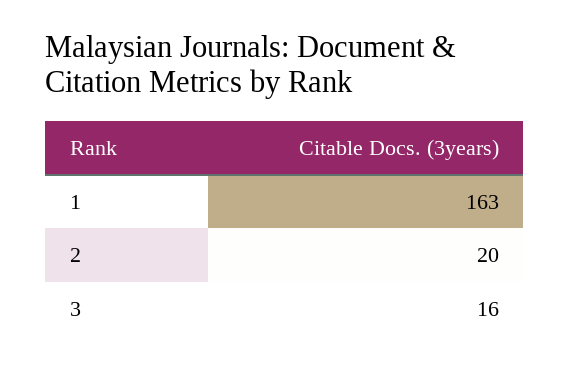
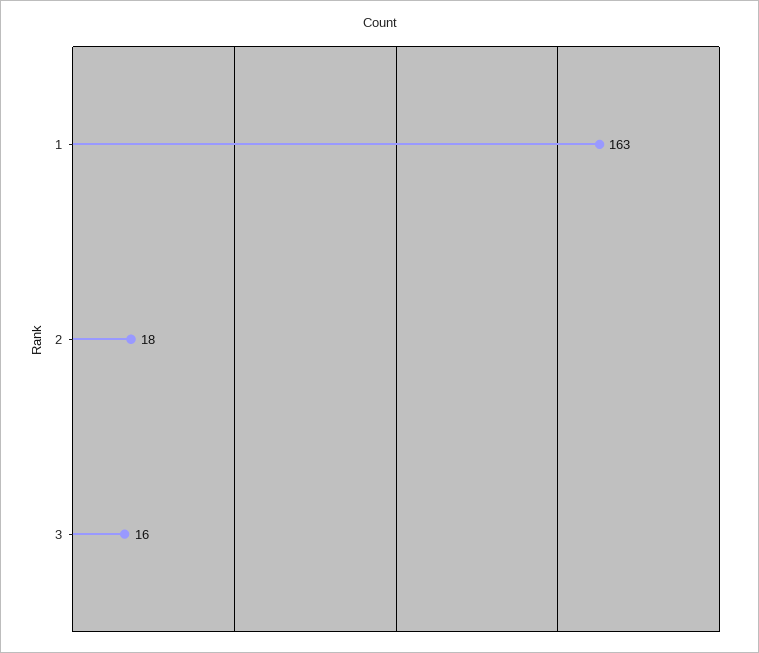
2: 20 -> 18

